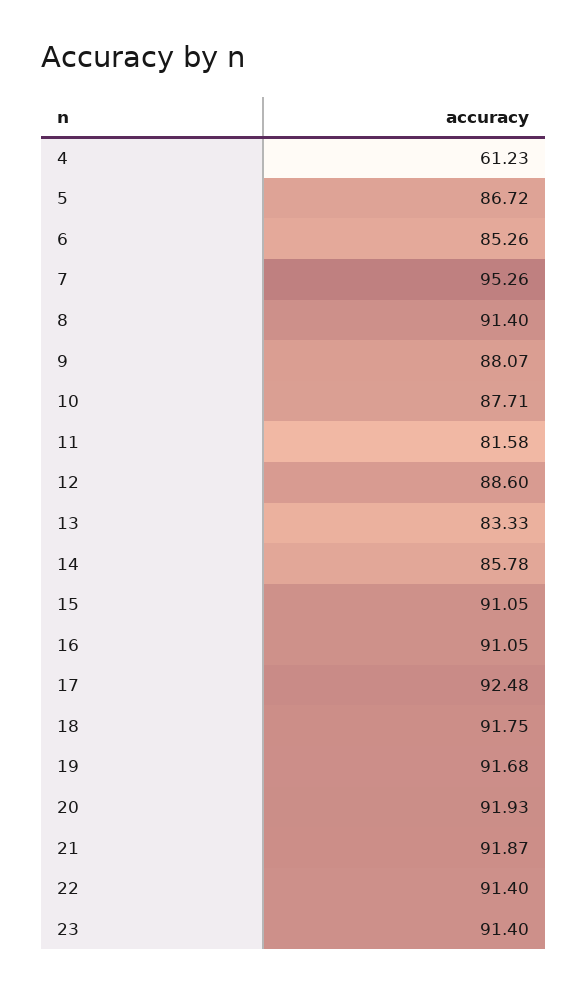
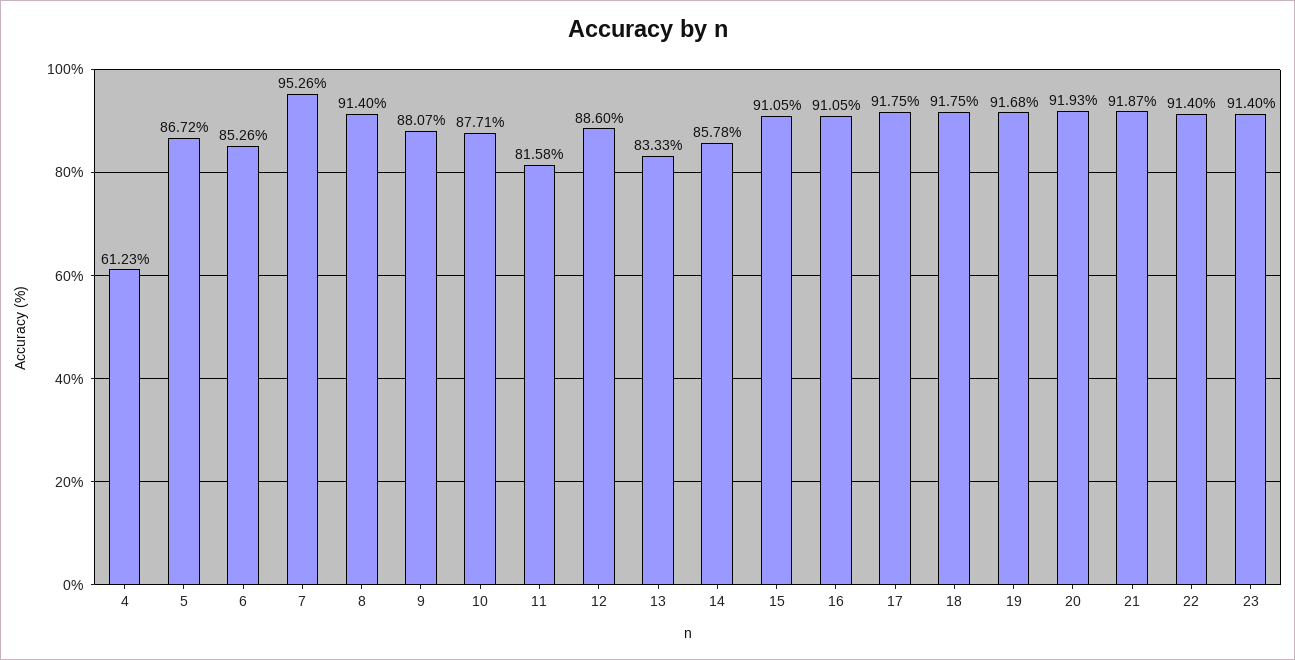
17: 92.48 -> 91.75

